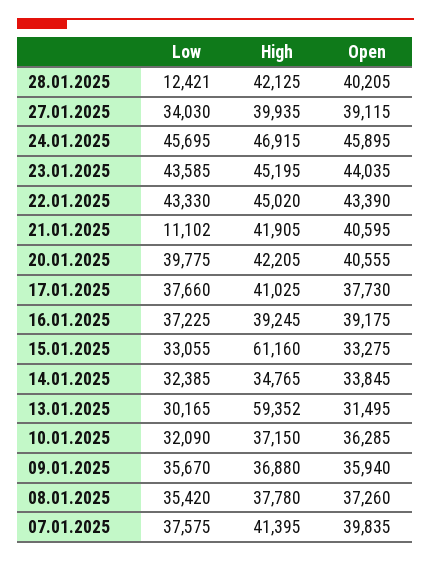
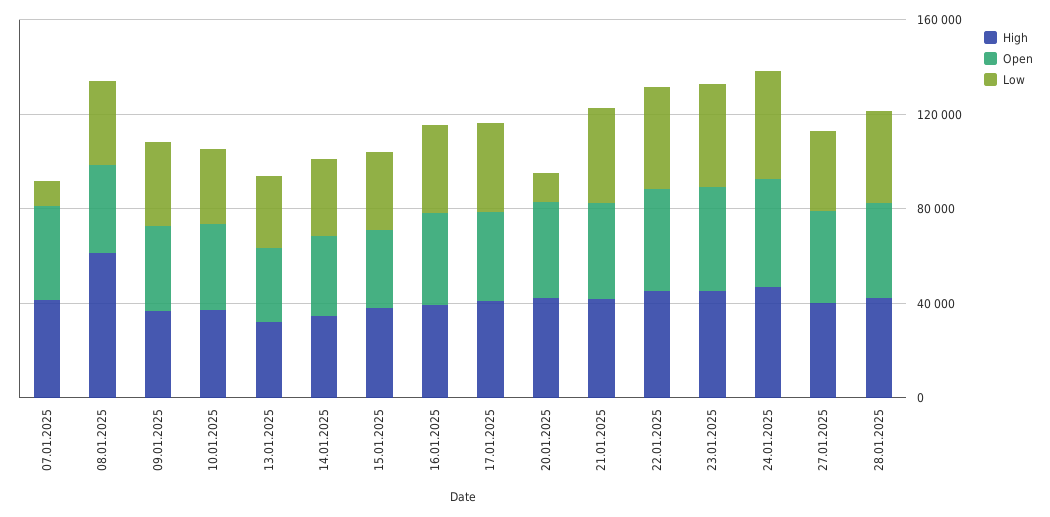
Low, 28.01.2025: 12421 -> 40000
Low, 21.01.2025: 11102 -> 40000
Low, 20.01.2025: 39775 -> 10000
High, 15.01.2025: 61160 -> 40000
High, 13.01.2025: 59352 -> 30000
High, 08.01.2025: 37780 -> 60000
Low, 07.01.2025: 37575 -> 10000

